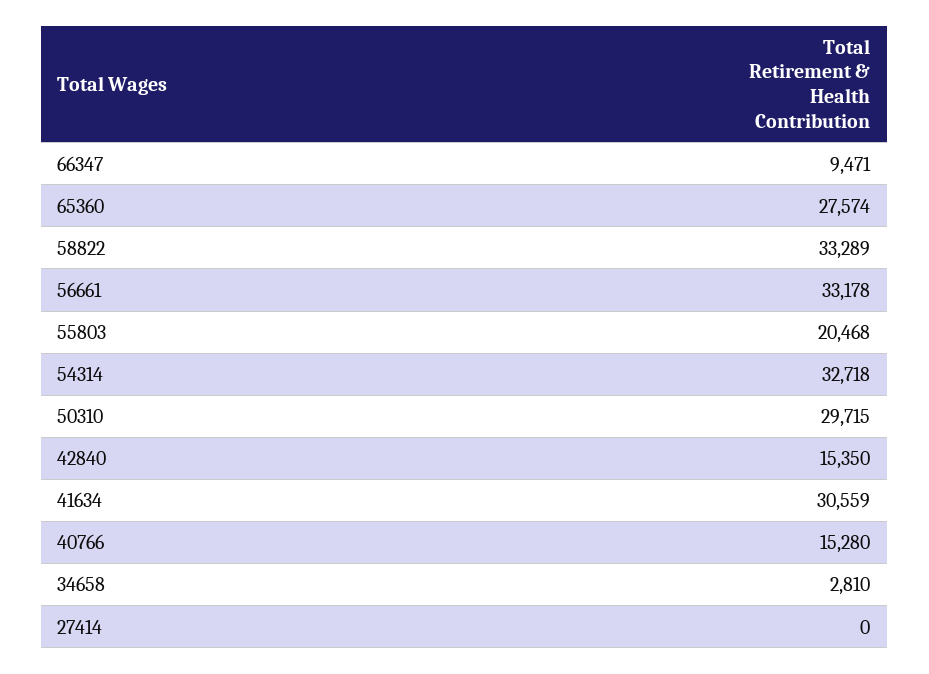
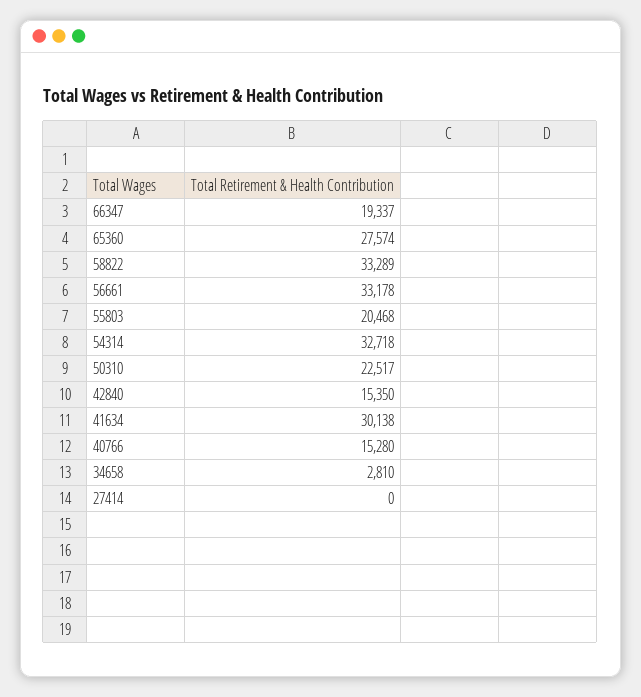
66347: 9471 -> 19337
50310: 29715 -> 22517
41634: 30559 -> 30138

